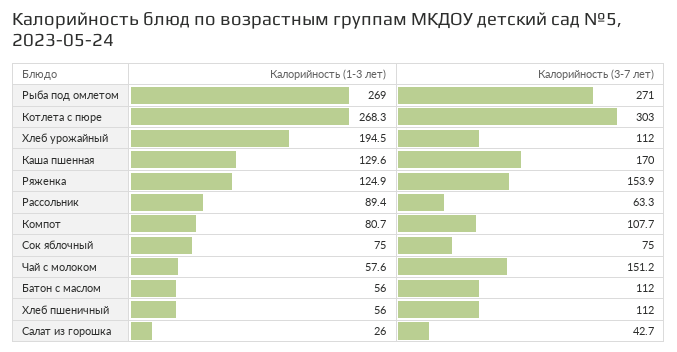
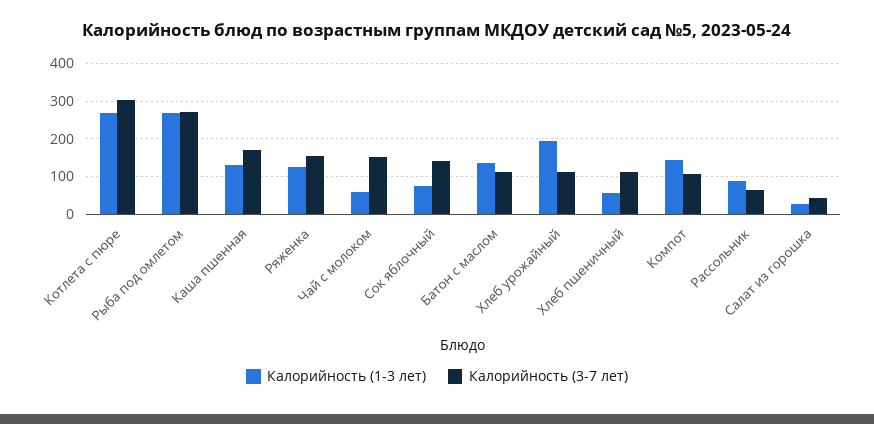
Калорийность (1-3 лет), Компот: 80.7 -> 140
Калорийность (3-7 лет), Сок яблочный: 75 -> 140
Калорийность (1-3 лет), Батон с маслом: 56 -> 140

